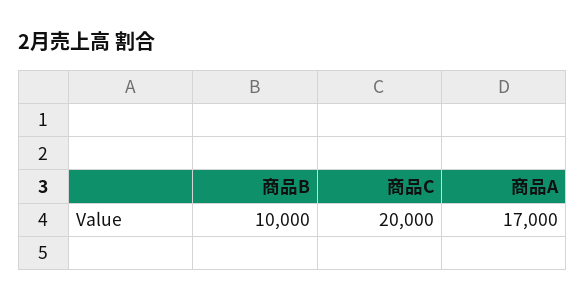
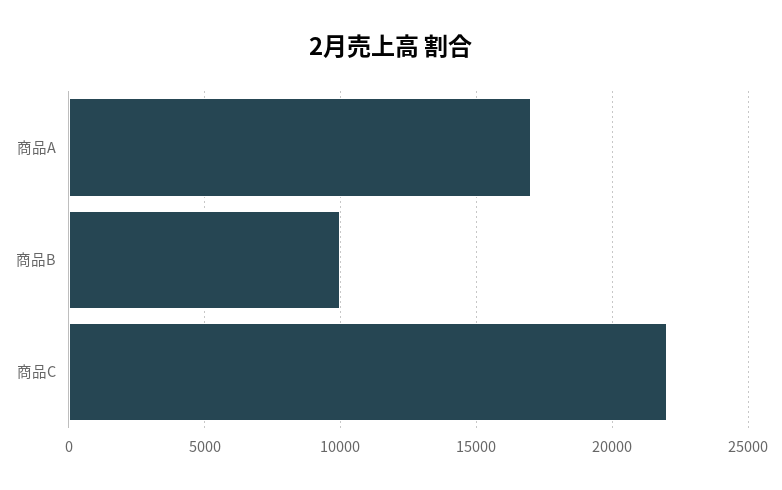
商品C: 20000 -> 22000

